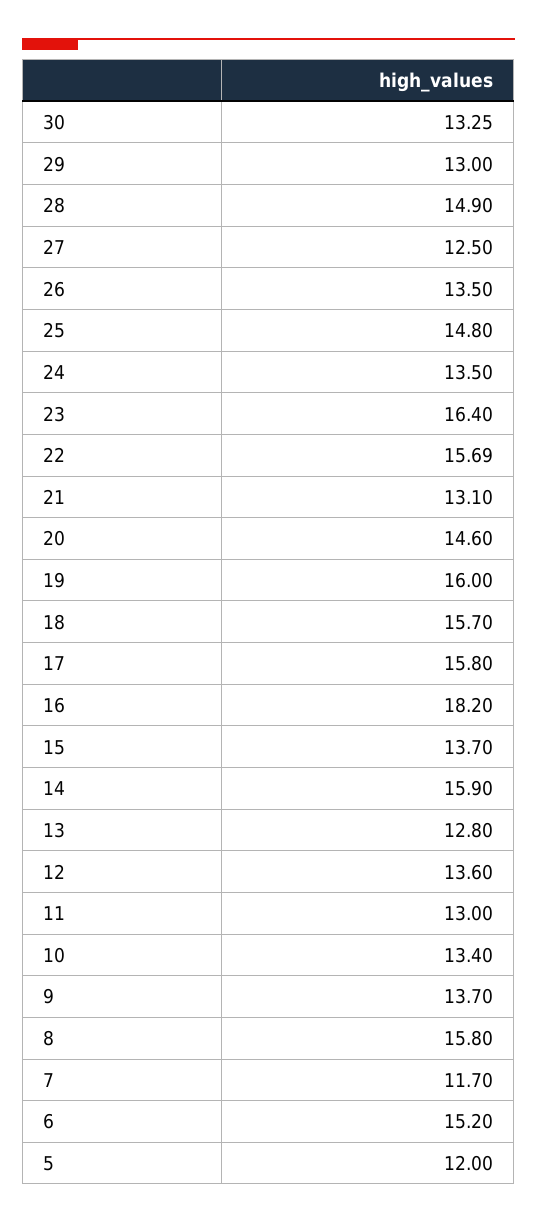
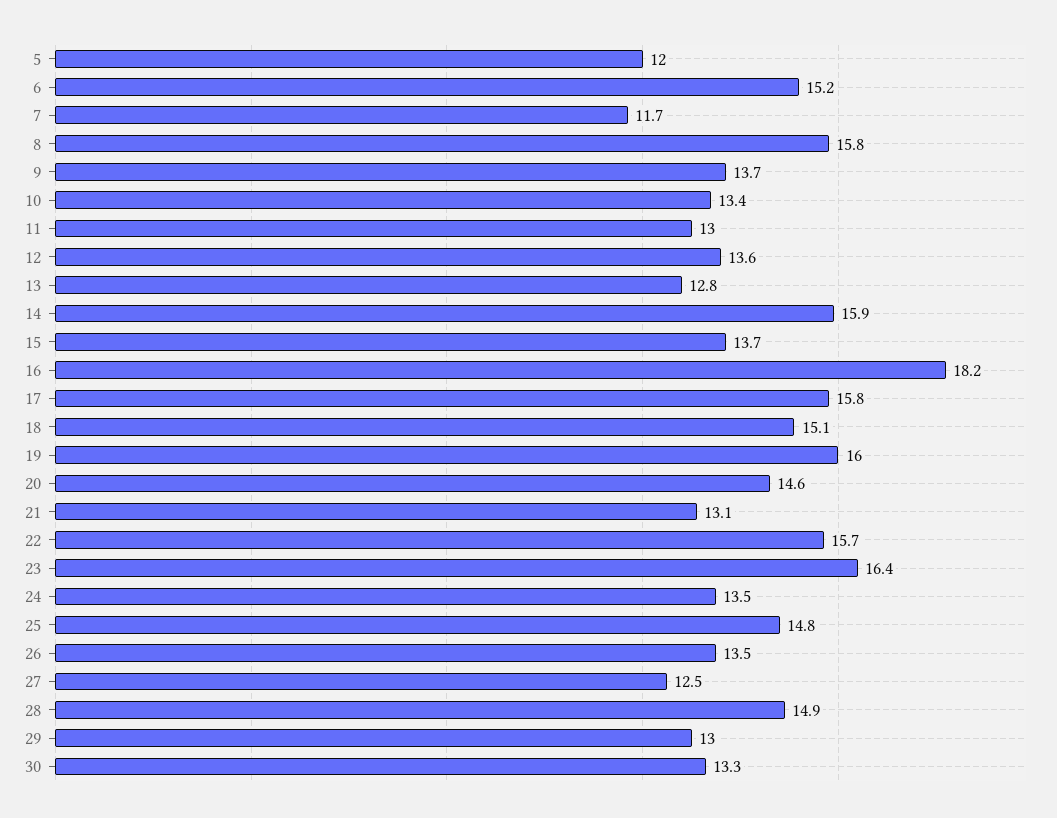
18: 15.7 -> 15.1

